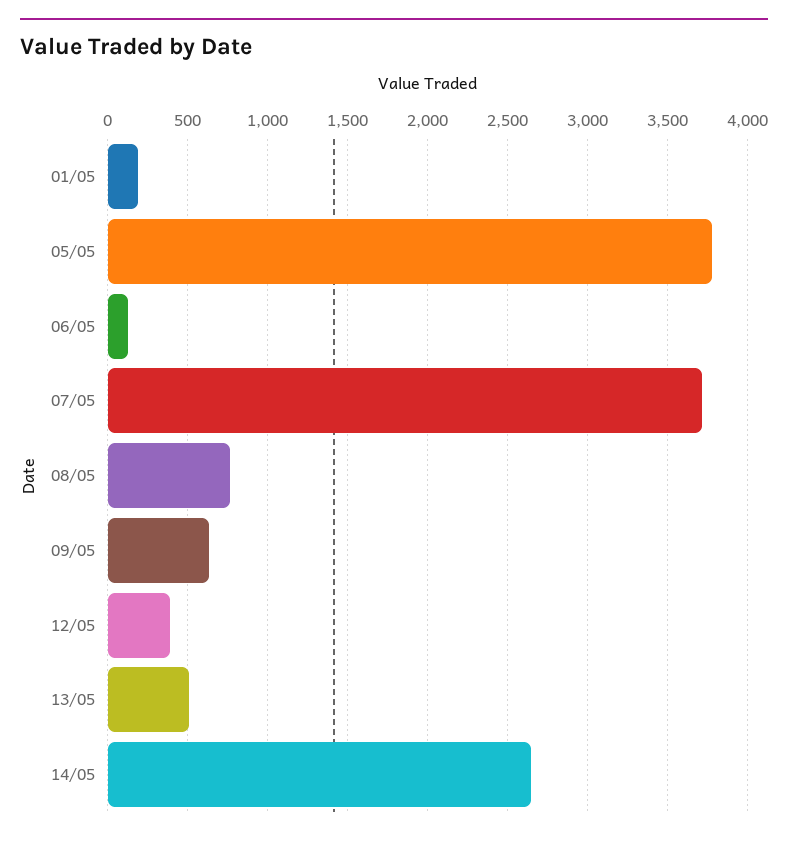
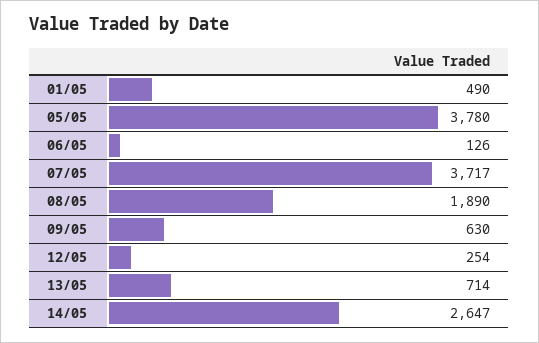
01/05: 200 -> 490
08/05: 750 -> 1890
12/05: 400 -> 254
13/05: 500 -> 714

